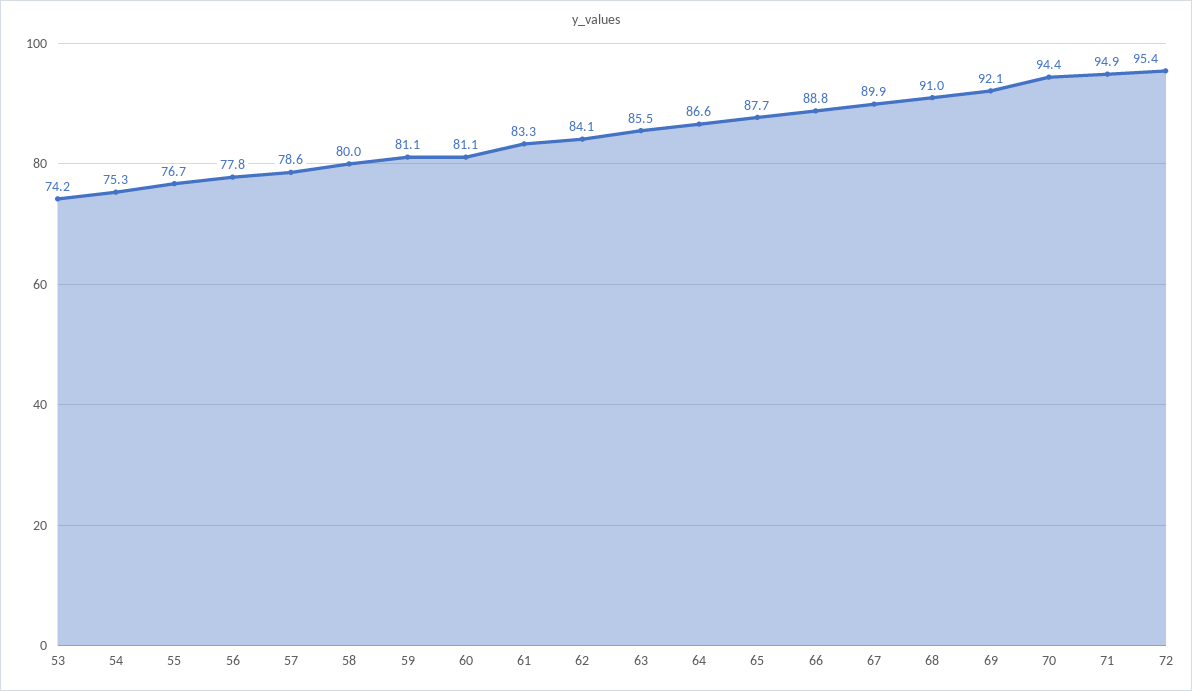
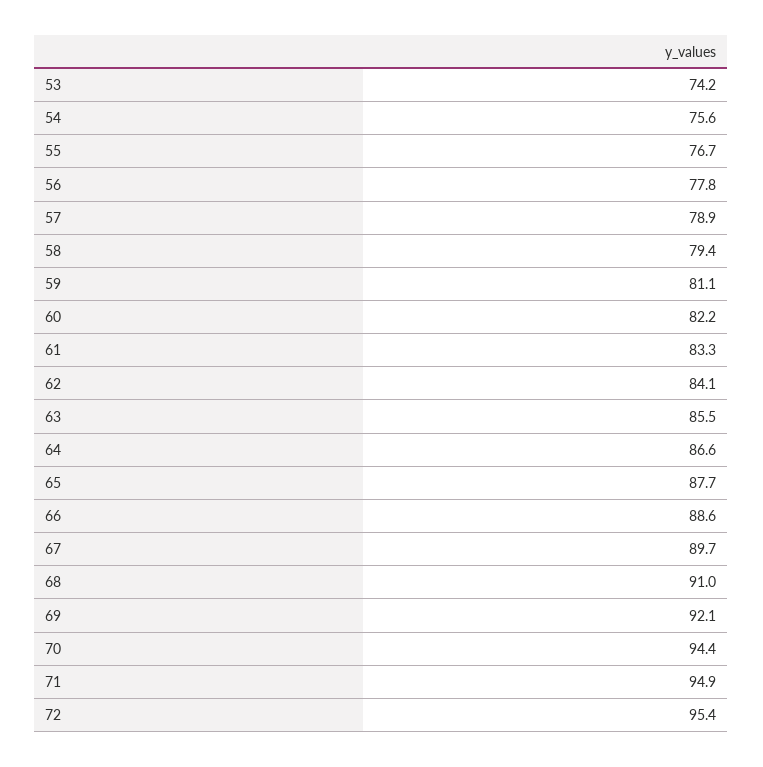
54: 75.3 -> 75.6
57: 78.6 -> 78.9
58: 80 -> 79.4
60: 81.1 -> 82.2
66: 88.8 -> 88.6
67: 89.9 -> 89.7

